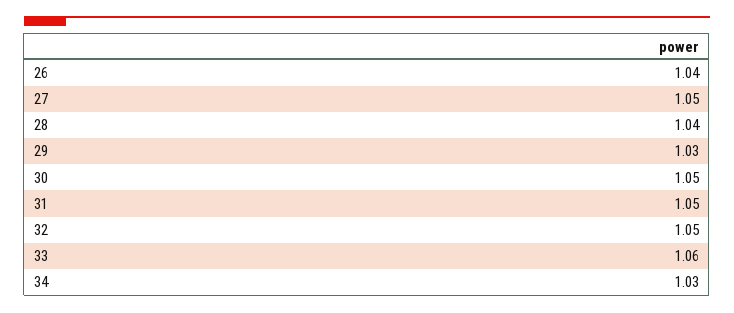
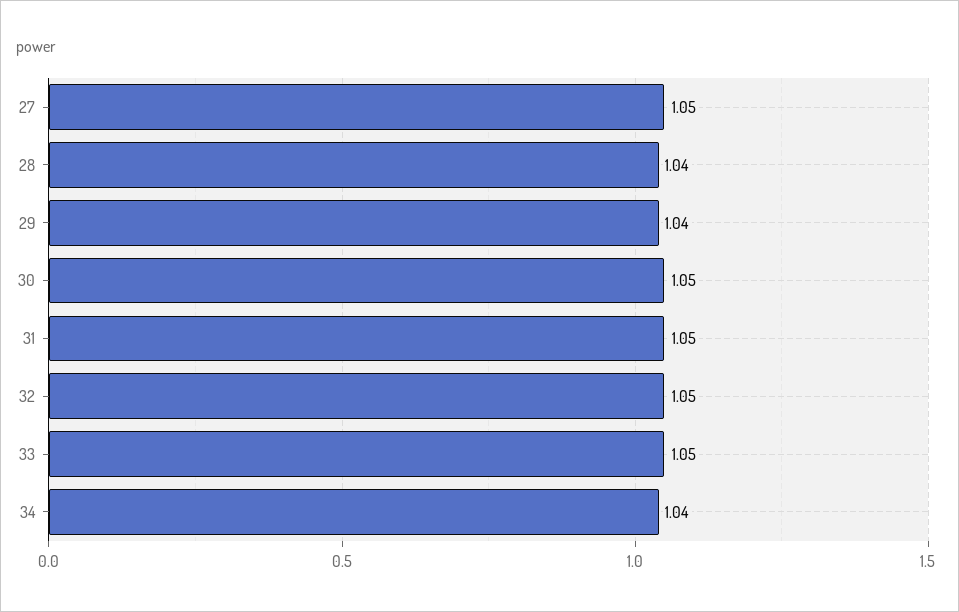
26: 1.04 -> none
29: 1.03 -> 1.04
33: 1.06 -> 1.05
34: 1.03 -> 1.04

